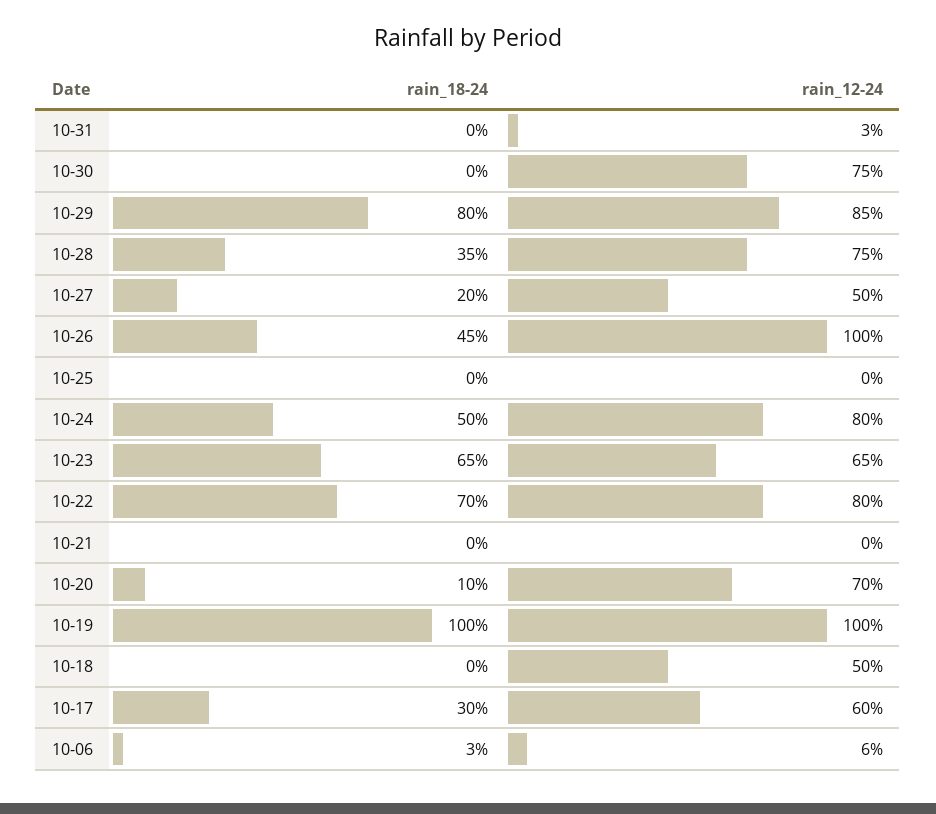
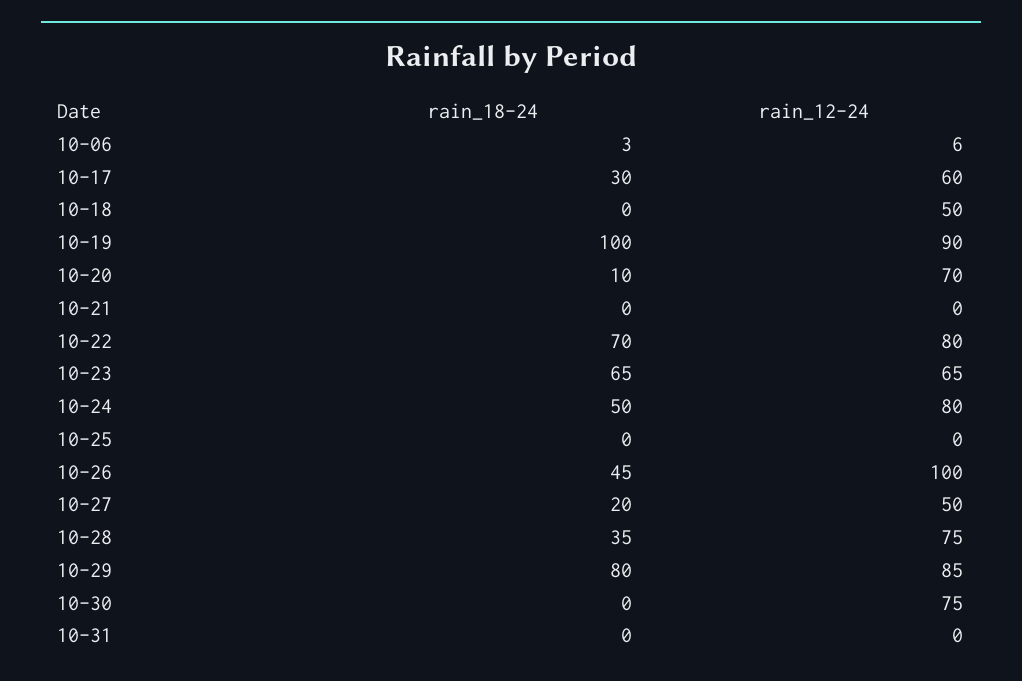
rain_12-24, 10-31: 3 -> 0
rain_12-24, 10-19: 100 -> 90

